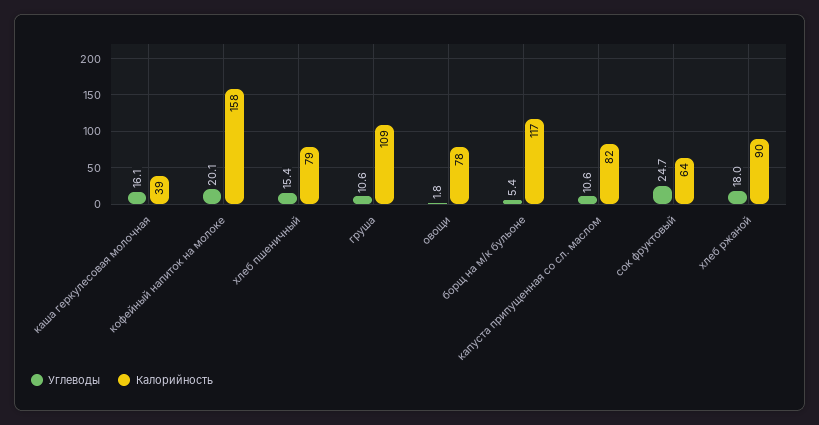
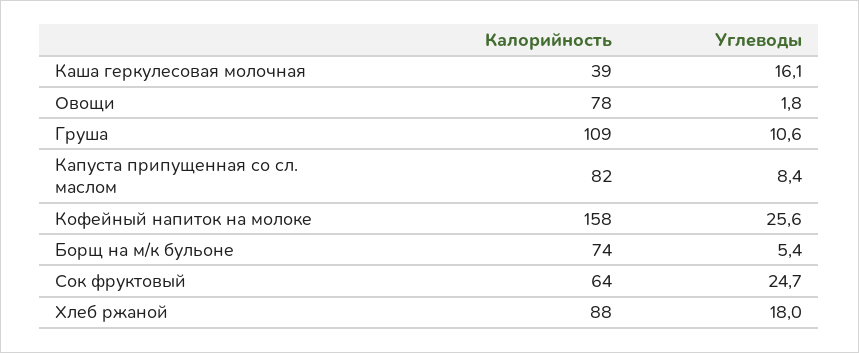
Углеводы, кофейный напиток на молоке: 20.1 -> 25.6
Углеводы, хлеб пшеничный: 15.4 -> none
Калорийность, хлеб пшеничный: 79 -> none
Калорийность, борщ на м/к бульоне: 117 -> 74
Углеводы, капуста припущенная со сл. маслом: 10.6 -> 8.4
Калорийность, хлеб ржаной: 90 -> 88

